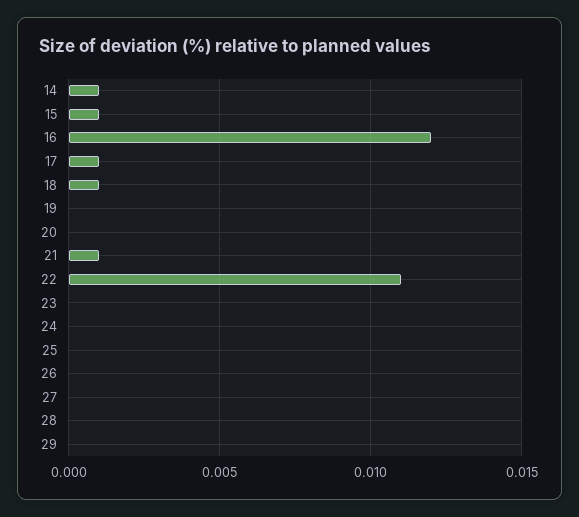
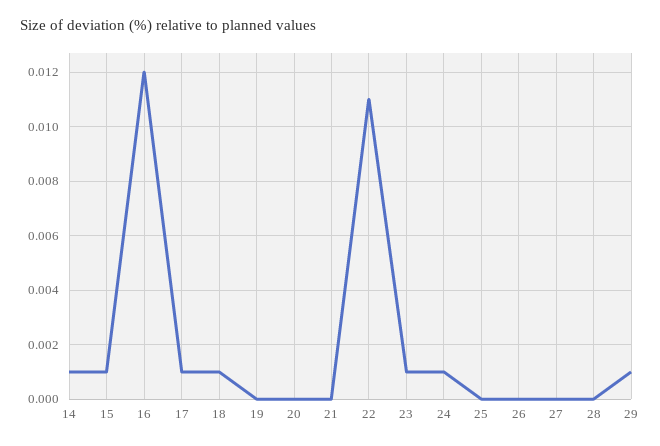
21: 0.001 -> 0
23: 0 -> 0.001
24: 0 -> 0.001
29: 0 -> 0.001

